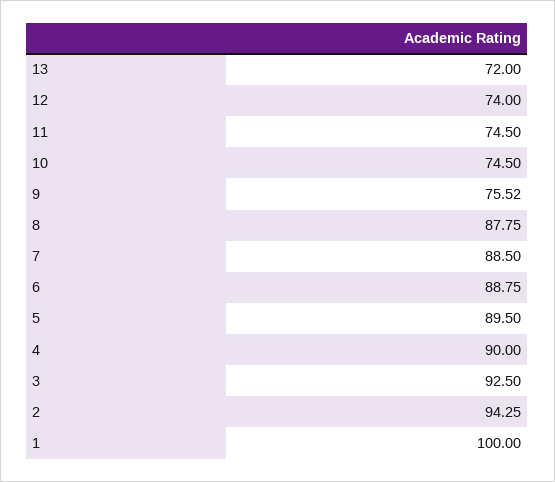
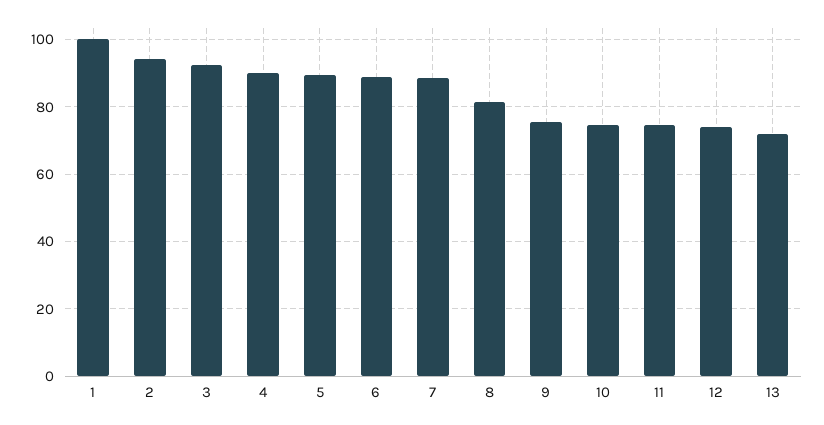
8: 87.75 -> 82

